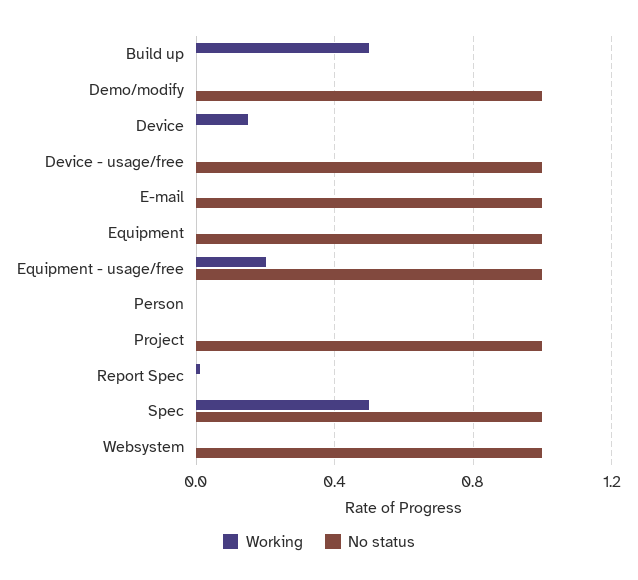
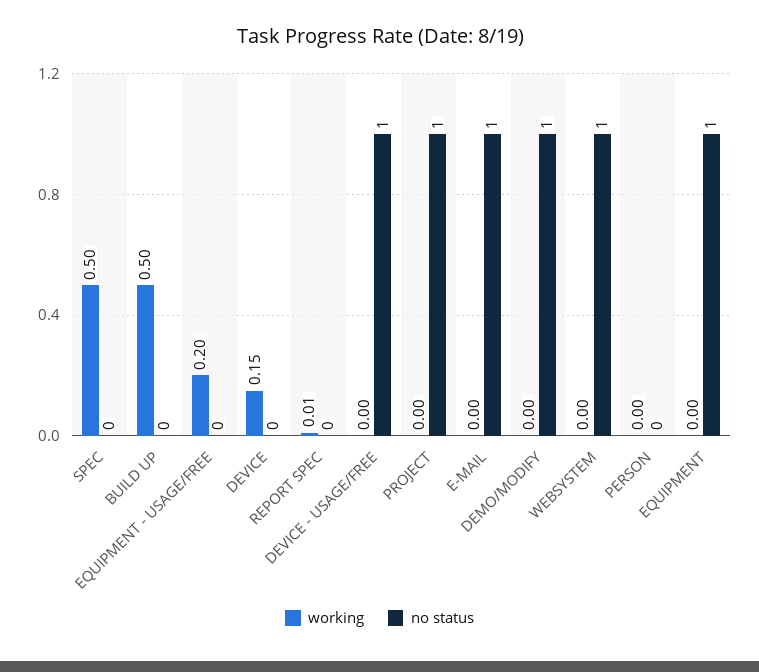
No status, Equipment - usage/free: 1 -> 0
No status, Spec: 1 -> 0

